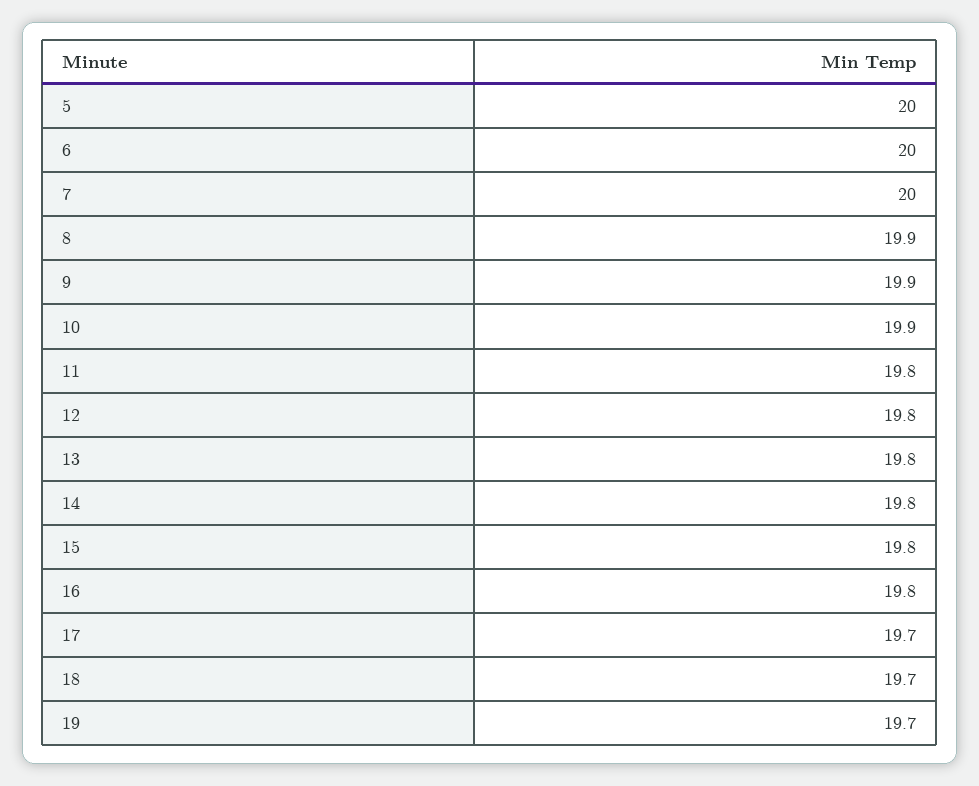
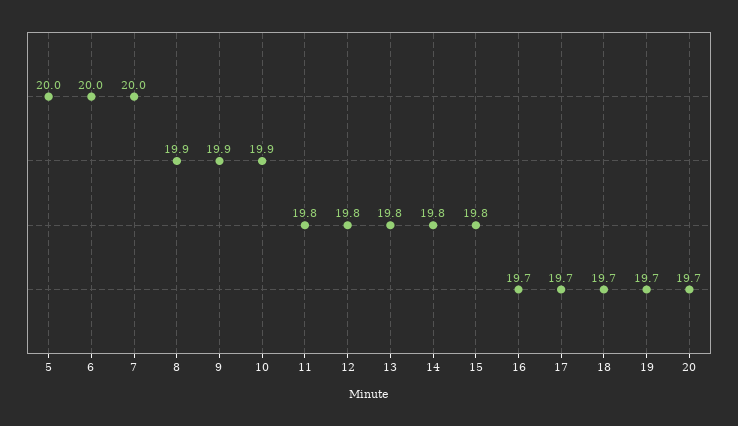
16: 19.8 -> 19.7
20: none -> 19.7

